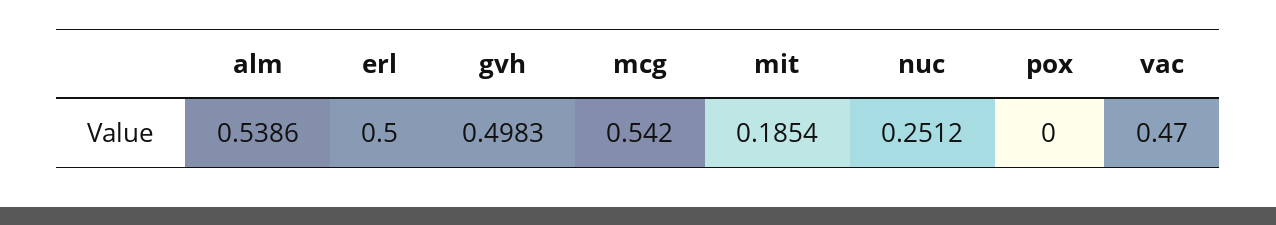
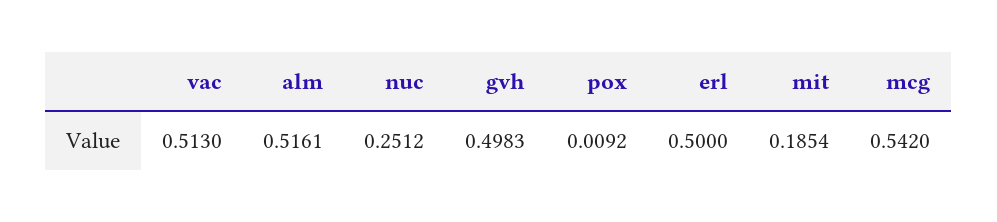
alm: 0.5386 -> 0.5161
pox: 0 -> 0.0092
vac: 0.47 -> 0.513

